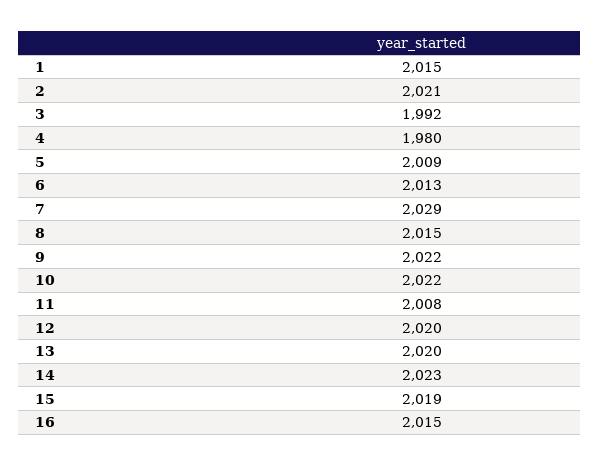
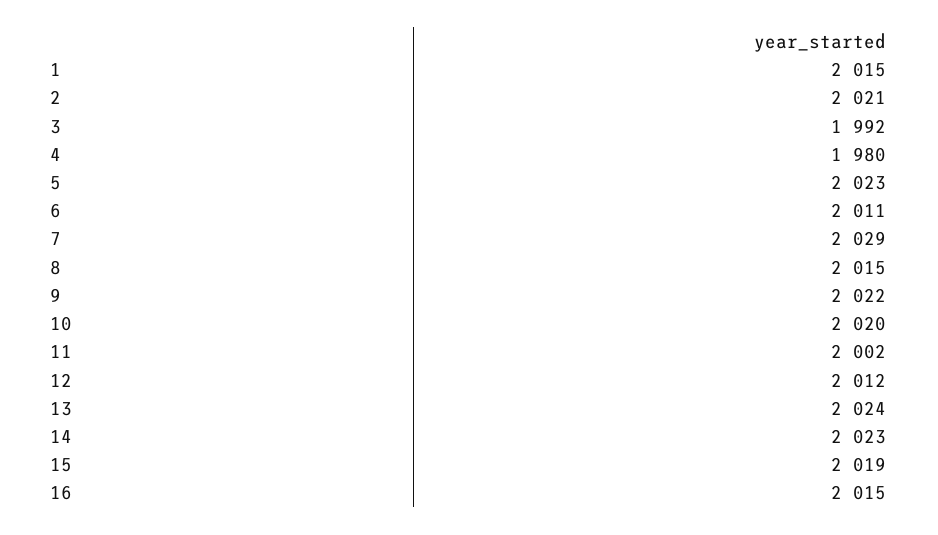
5: 2009 -> 2023
6: 2013 -> 2011
10: 2022 -> 2020
11: 2008 -> 2002
12: 2020 -> 2012
13: 2020 -> 2024

